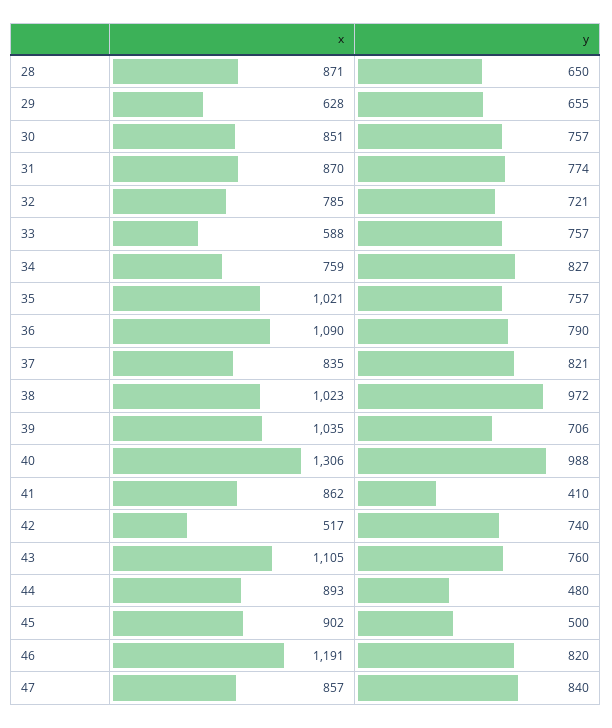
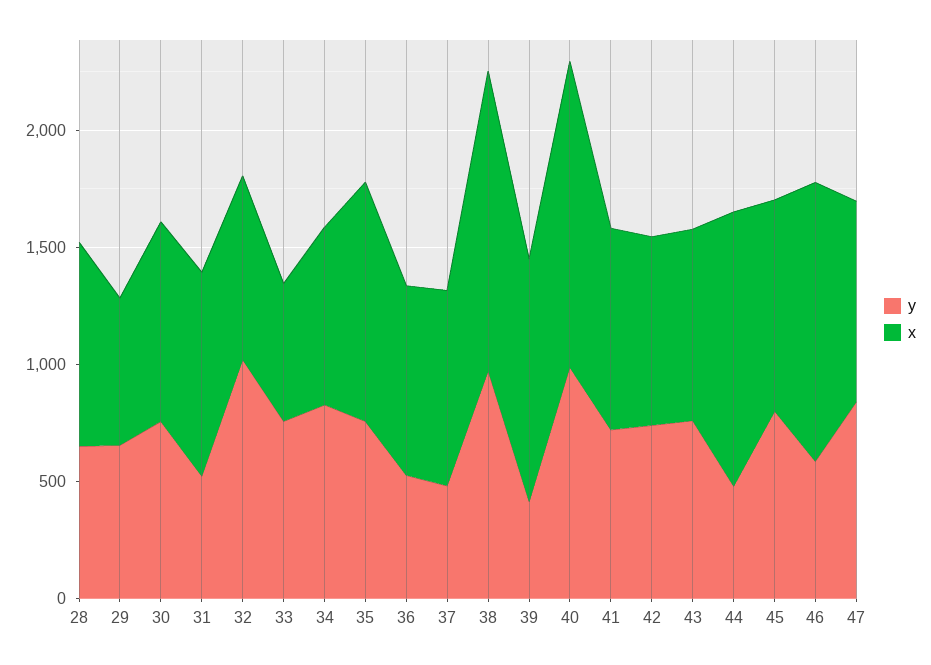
y, 31: 774 -> 500
y, 32: 721 -> 1000
x, 36: 1090 -> 800
y, 36: 790 -> 500
y, 37: 821 -> 500
x, 38: 1023 -> 1300
y, 39: 706 -> 400
y, 41: 410 -> 700
x, 42: 517 -> 800
x, 43: 1105 -> 800
x, 44: 893 -> 1200
y, 45: 500 -> 800
y, 46: 820 -> 600

